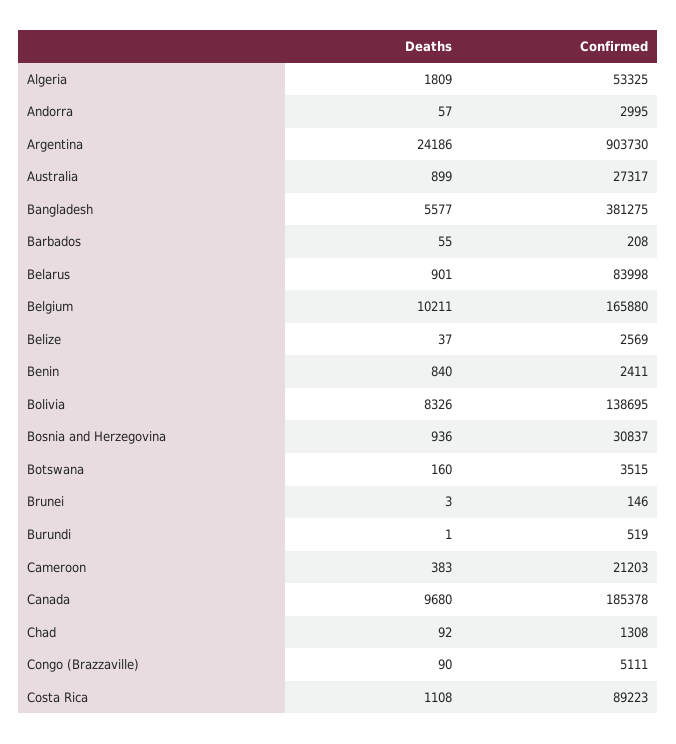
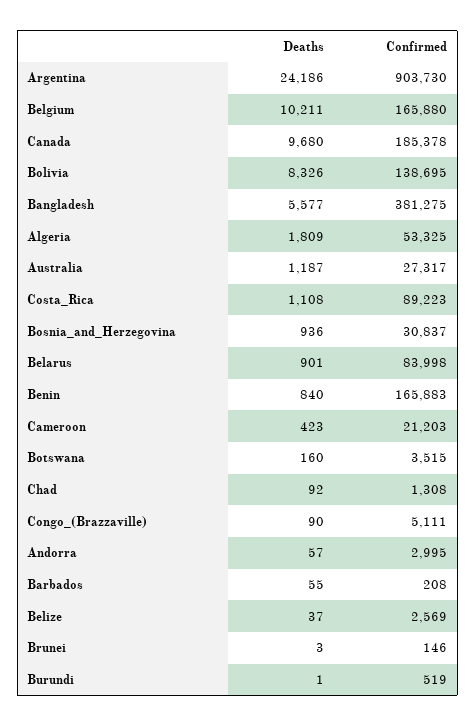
Deaths, Australia: 899 -> 1187
Confirmed, Benin: 2411 -> 165883
Deaths, Cameroon: 383 -> 423

